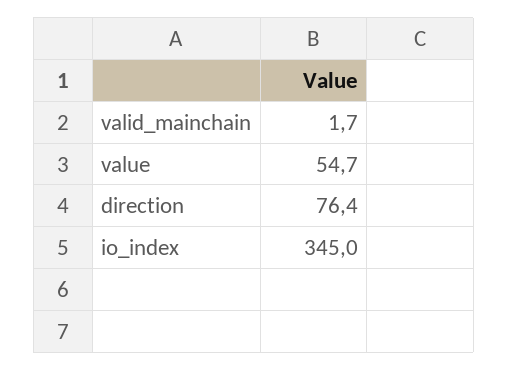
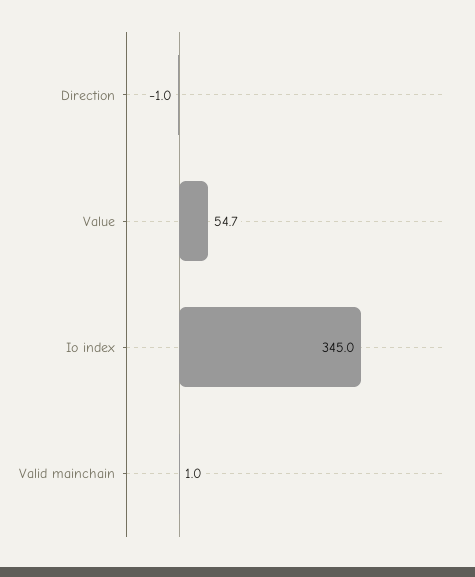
valid_mainchain: 1.7 -> 1
direction: 76.4 -> -1

